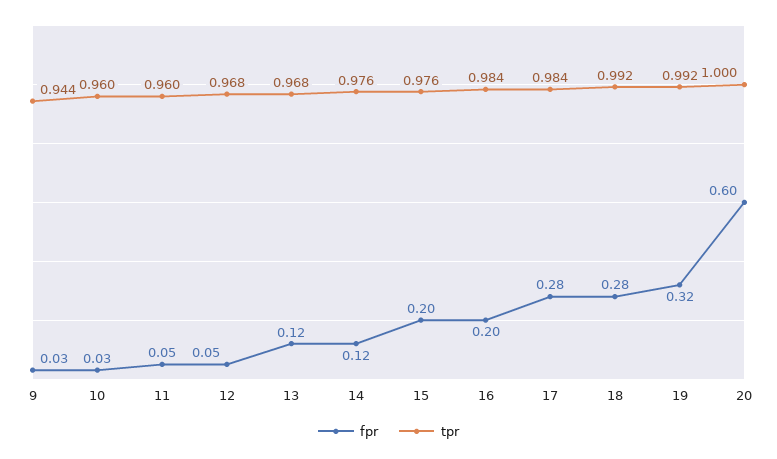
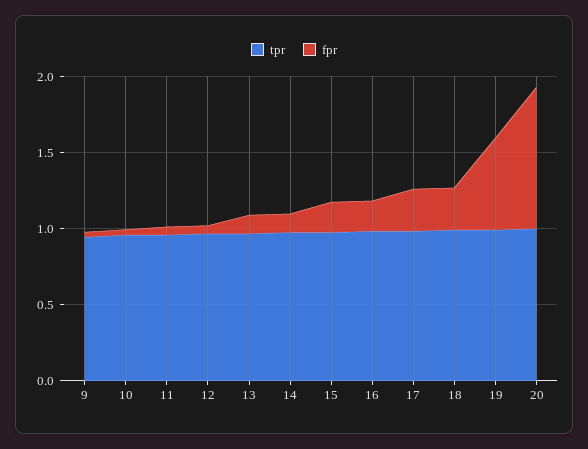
fpr, 19: 0.32 -> 0.6
fpr, 20: 0.6 -> 0.9

